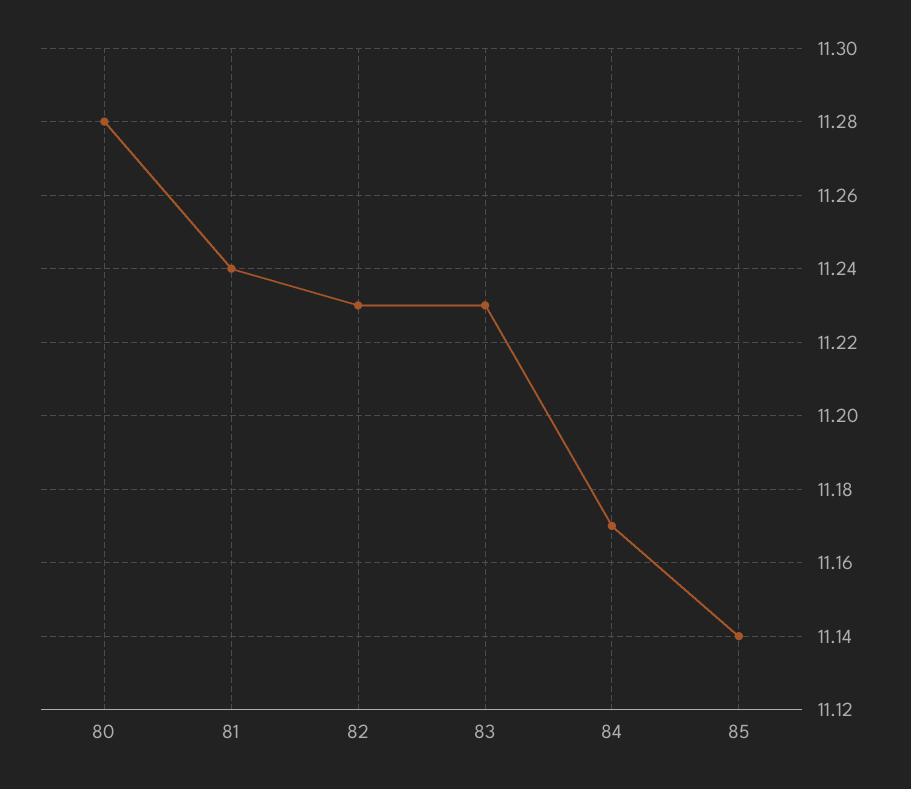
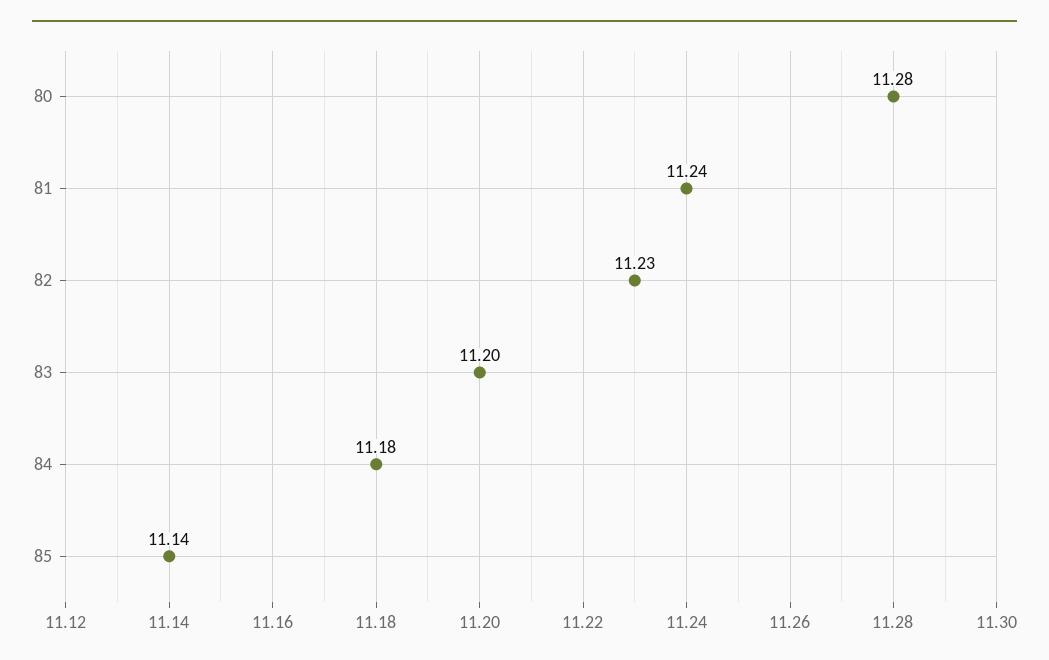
83: 11.23 -> 11.2
84: 11.17 -> 11.18

